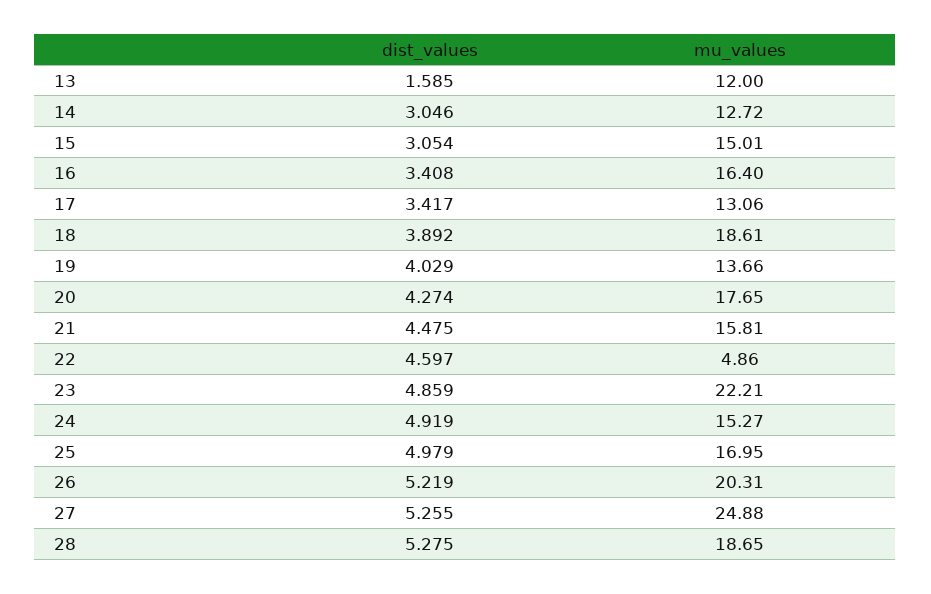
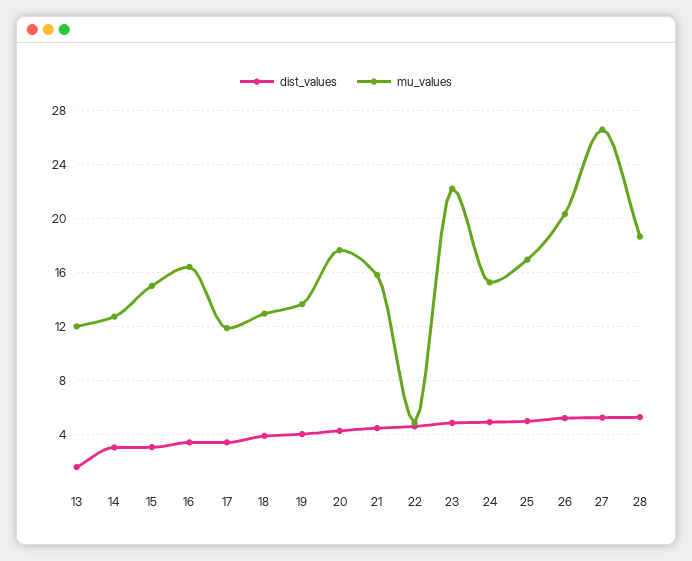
mu_values, 17: 13.06 -> 12
mu_values, 18: 18.61 -> 13
mu_values, 27: 24.88 -> 26.5

